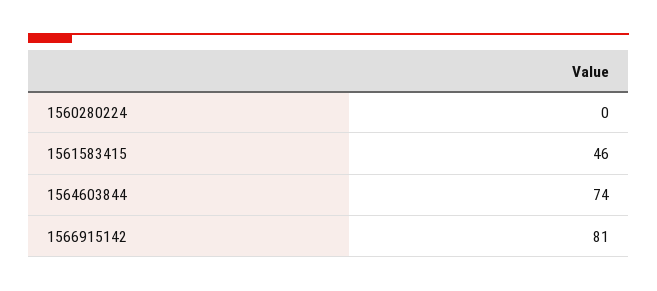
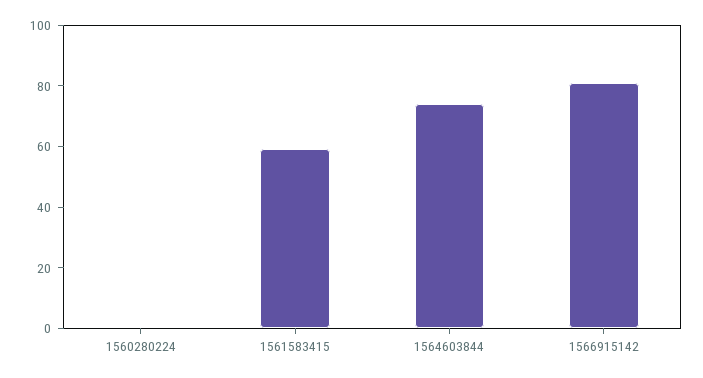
1561583415: 46 -> 60

